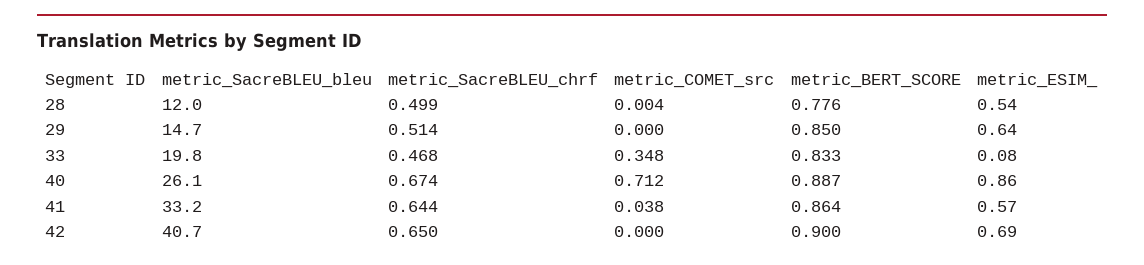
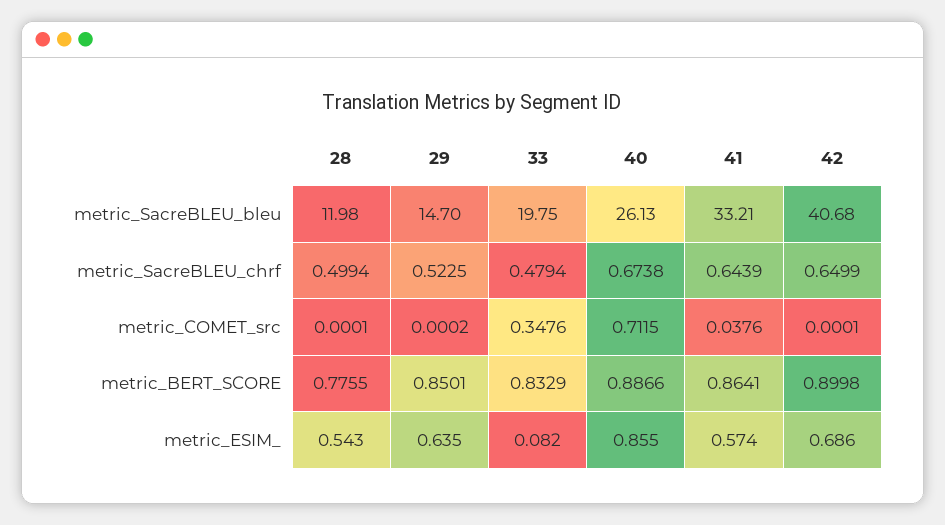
metric_COMET_src, 28: 0.004 -> 0.0001
metric_SacreBLEU_chrf, 29: 0.514 -> 0.5225
metric_SacreBLEU_chrf, 33: 0.468 -> 0.4794

